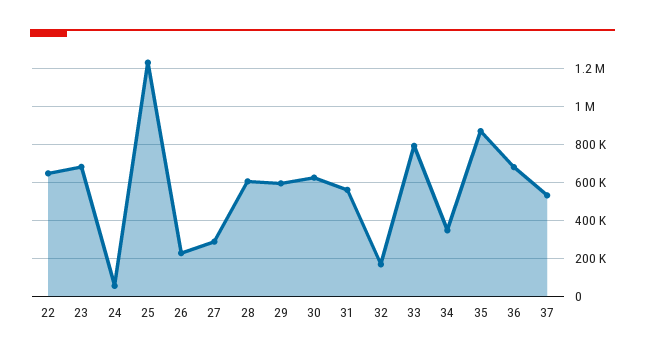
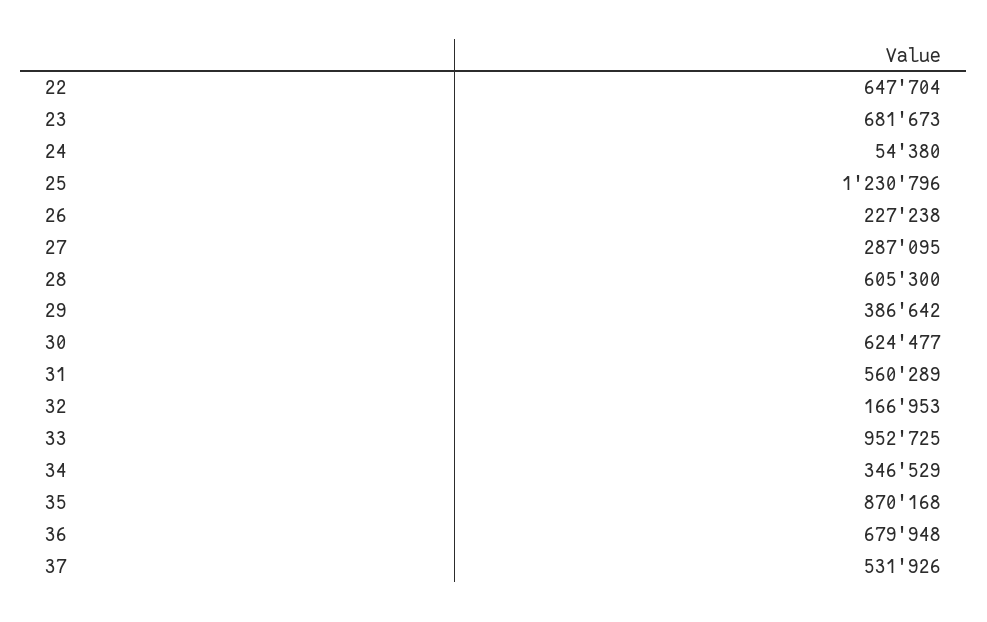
29: 600000 -> 386642
33: 800000 -> 952725

